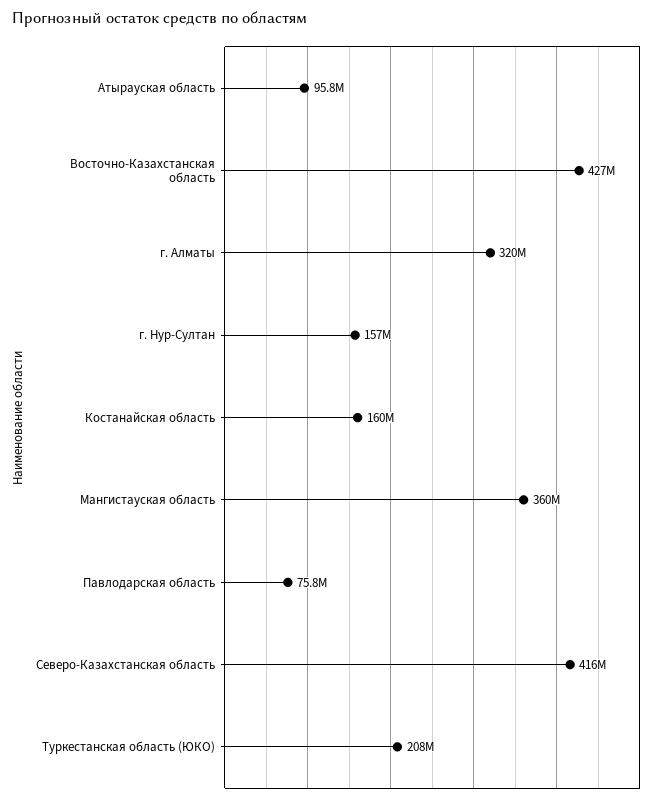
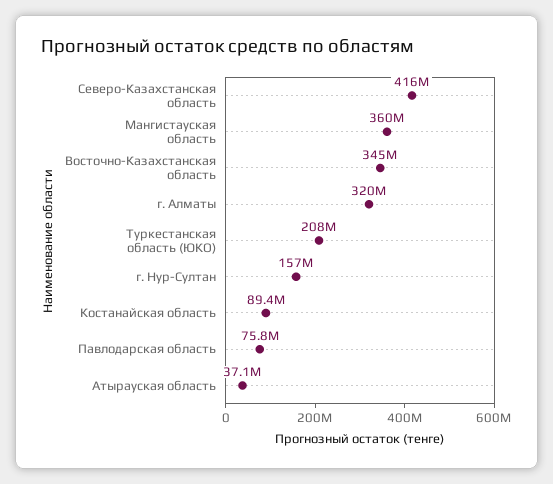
Атырауская область: 95800000 -> 37100000
Восточно-Казахстанская область: 427000000 -> 345000000
Костанайская область: 160000000 -> 89400000

